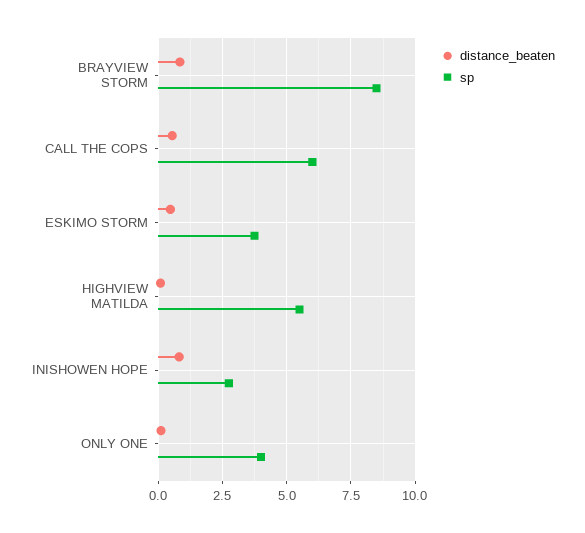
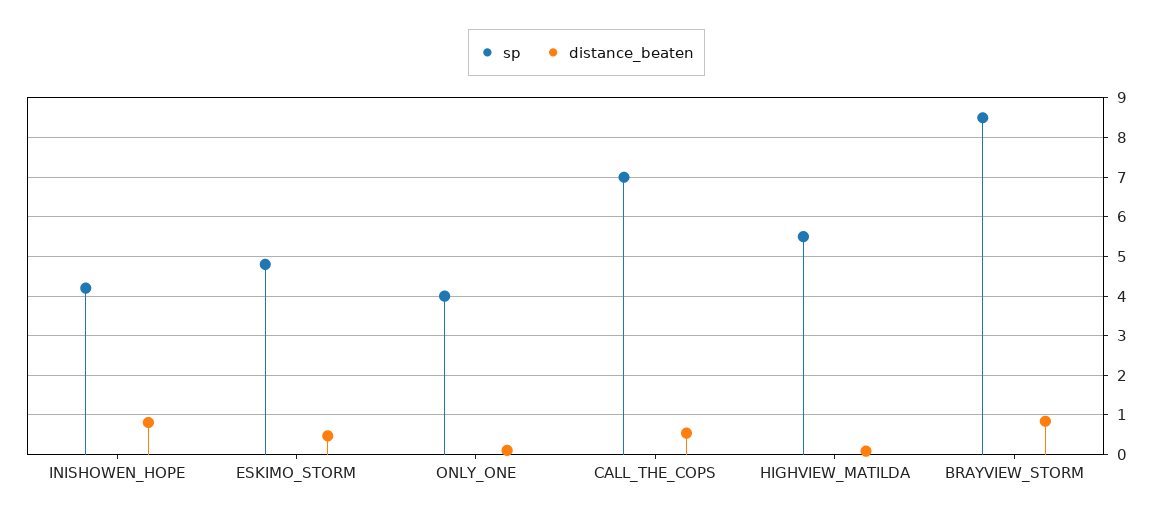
sp, CALL THE COPS: 6 -> 7
sp, ESKIMO STORM: 3.75 -> 4.8
sp, INISHOWEN HOPE: 2.75 -> 4.2

